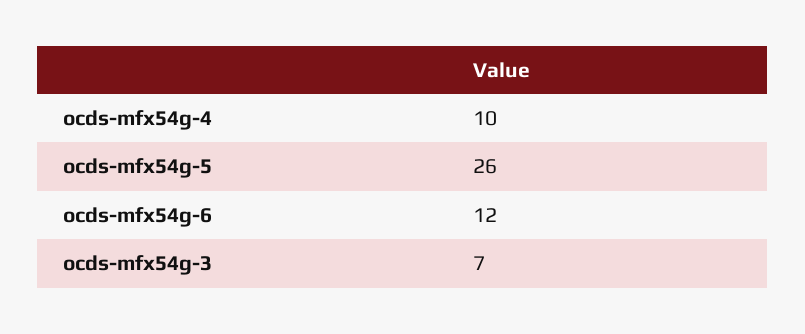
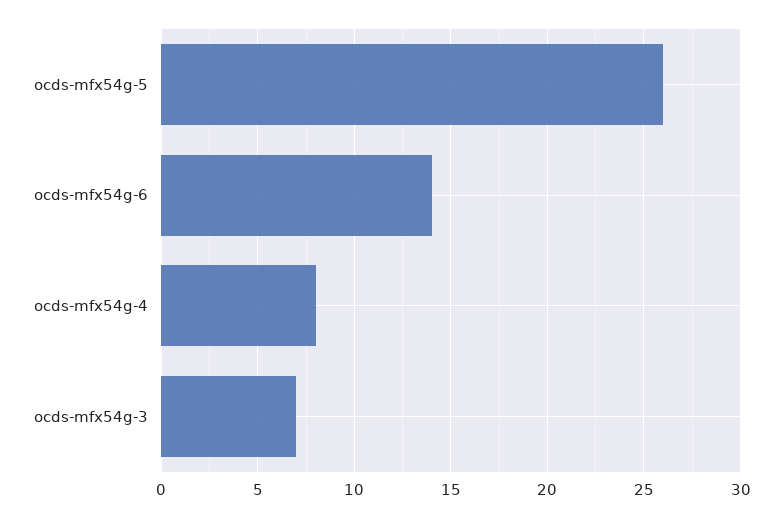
ocds-mfx54g-4: 10 -> 8
ocds-mfx54g-6: 12 -> 14

